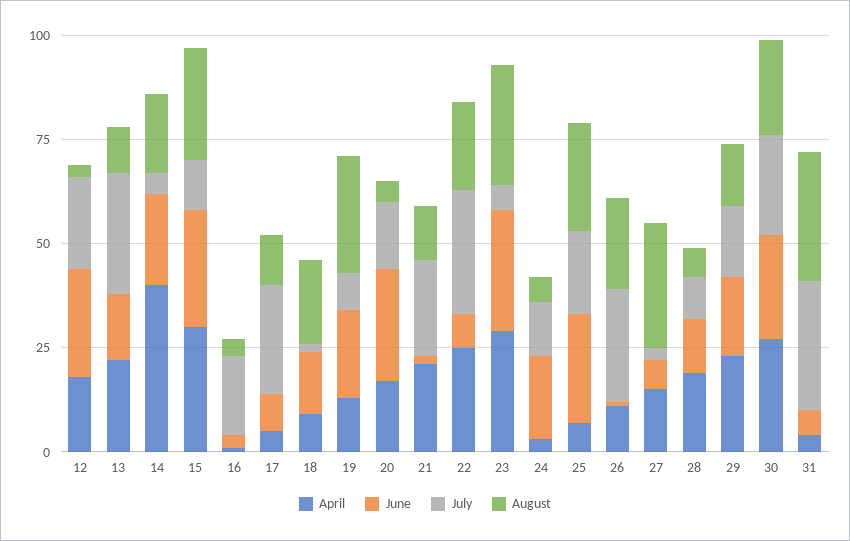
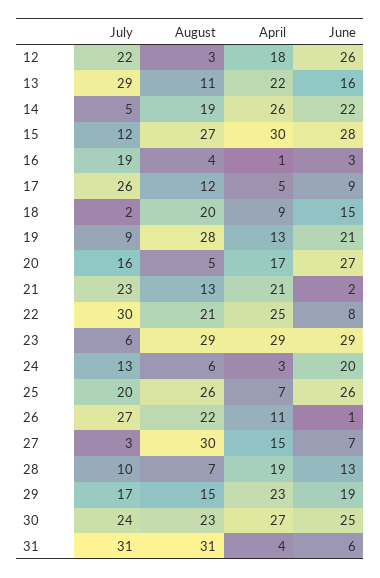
April, 14: 40 -> 26

